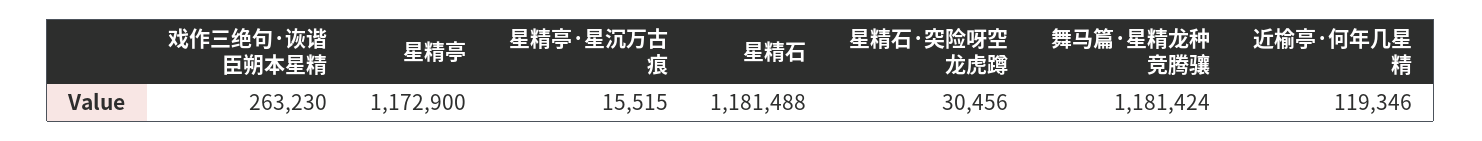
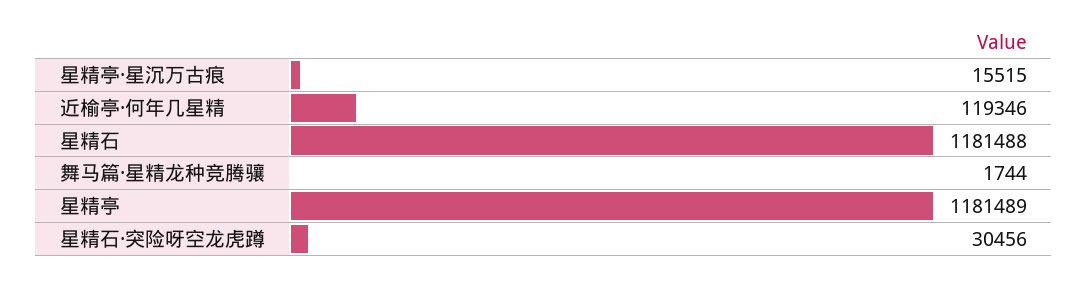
戏作三绝句·诙谐臣朔本星精: 263230 -> none
星精亭: 1172900 -> 1181489
舞马篇·星精龙种竞腾骧: 1181424 -> 1744

